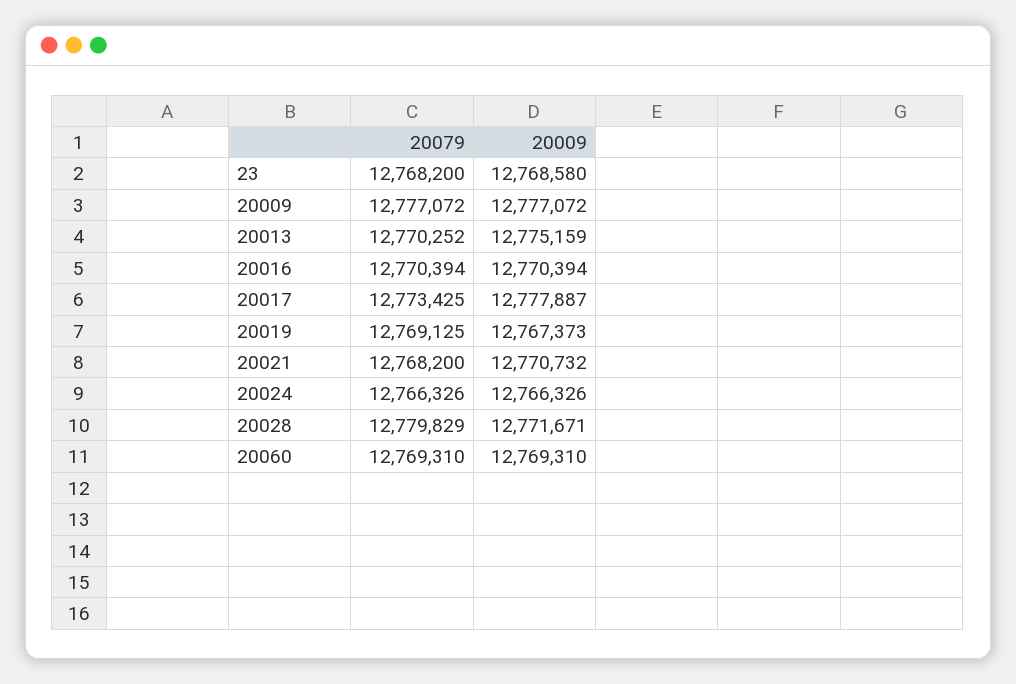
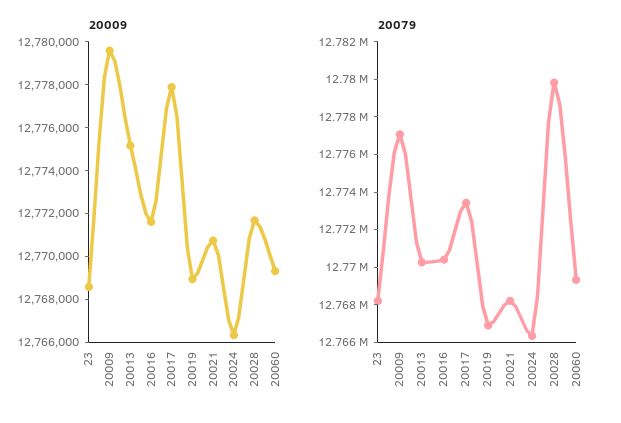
20009, 20009: 12777072 -> 12779500
20009, 20016: 12770394 -> 12771500
20079, 20019: 12769125 -> 12767000
20009, 20019: 12767373 -> 12769000

